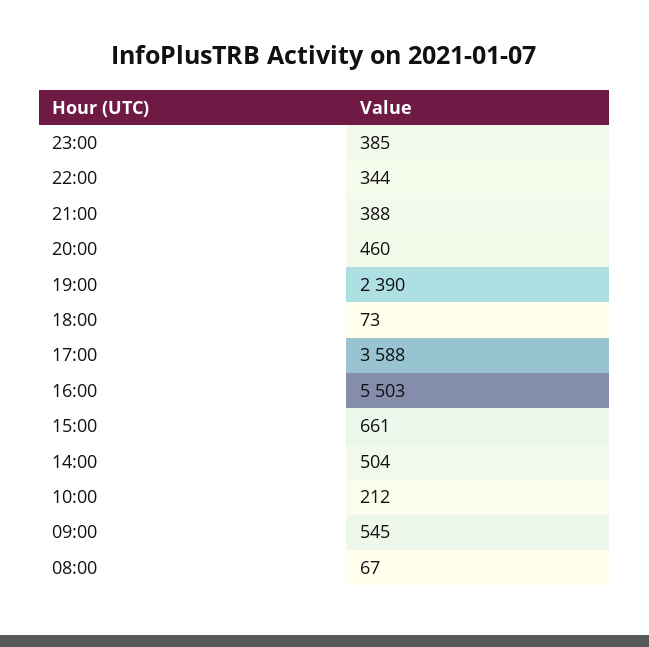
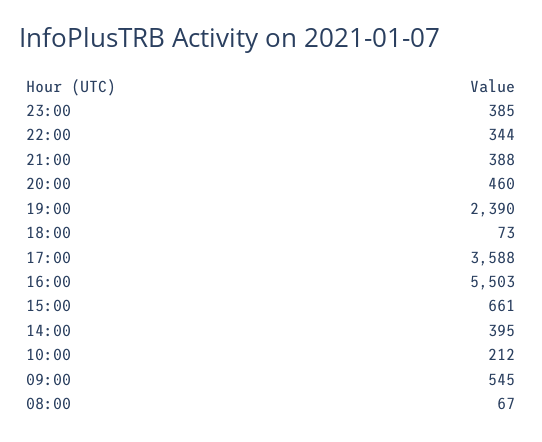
14:00: 504 -> 395

